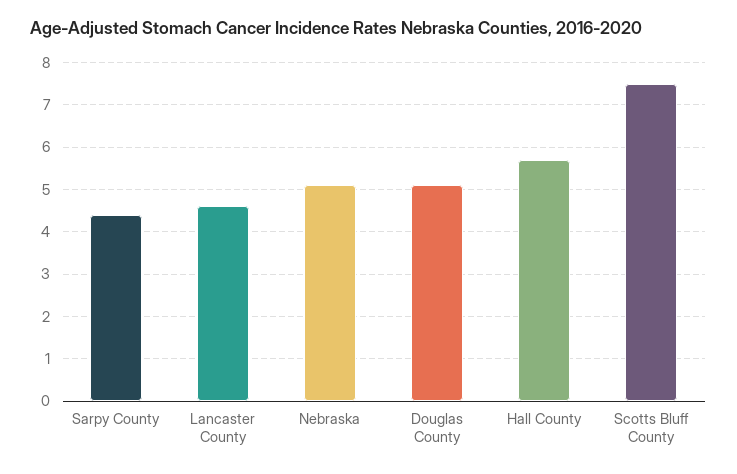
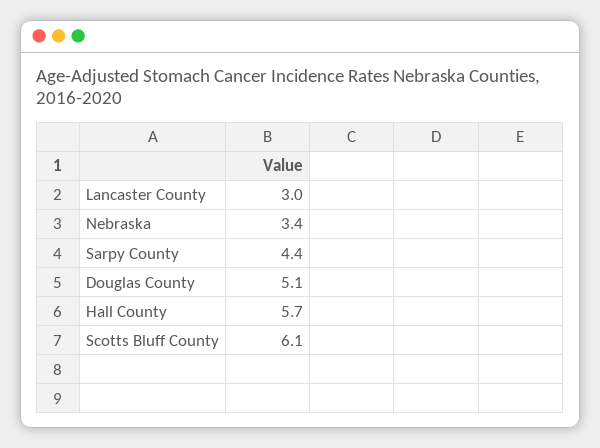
Lancaster County: 4.5 -> 3
Nebraska: 5 -> 3.4
Scotts Bluff County: 7.5 -> 6.1

